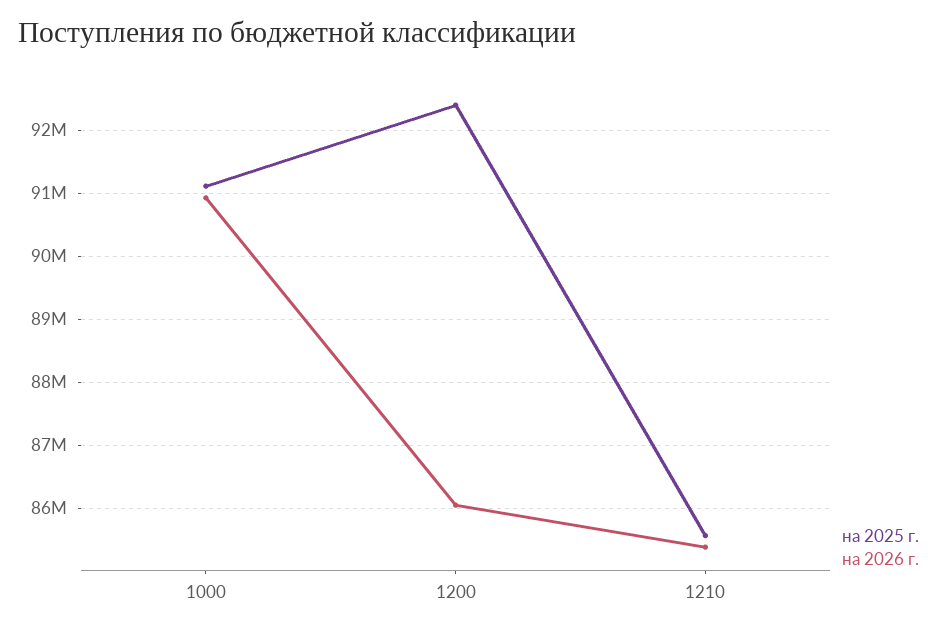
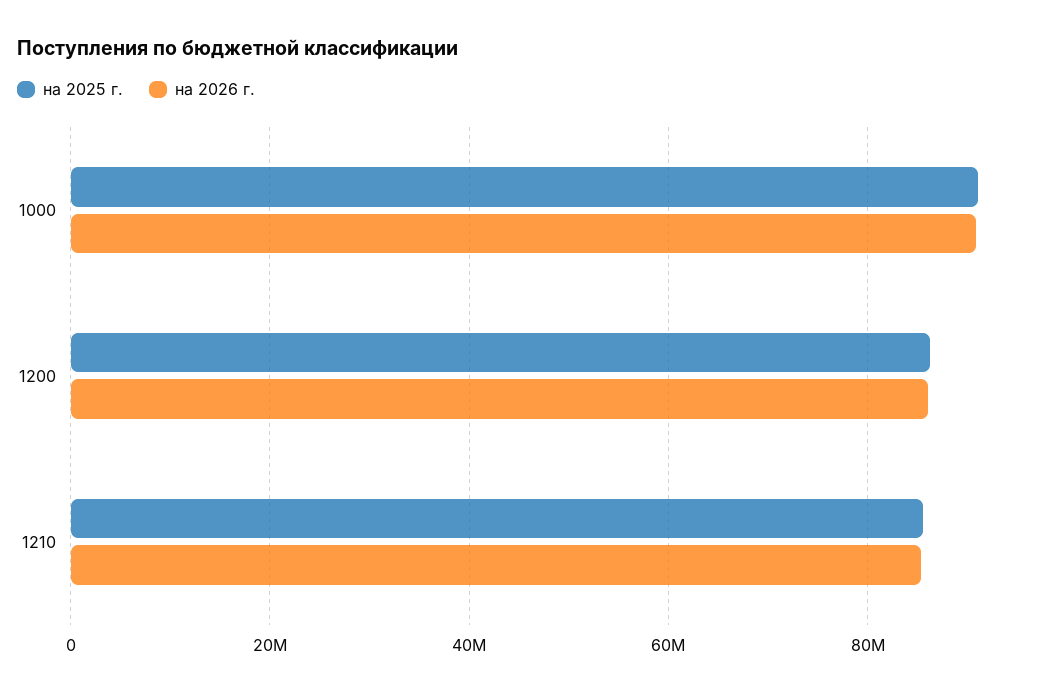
на 2025 г., 1200: 92400000 -> 86000000

